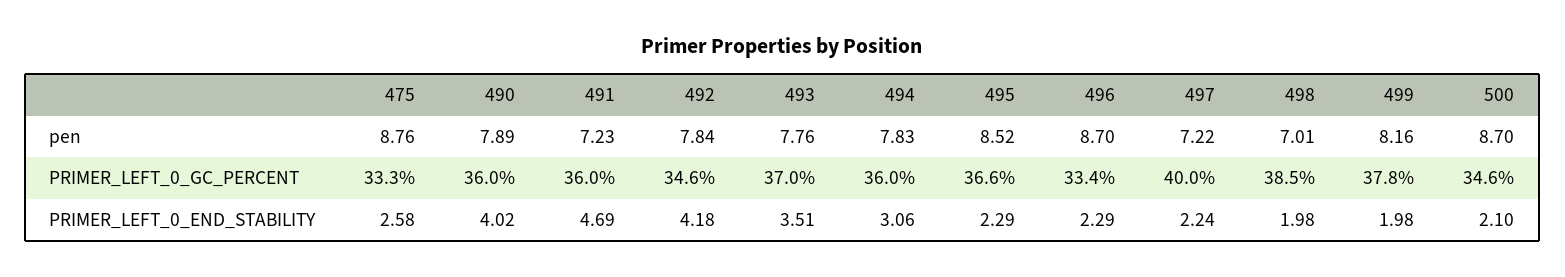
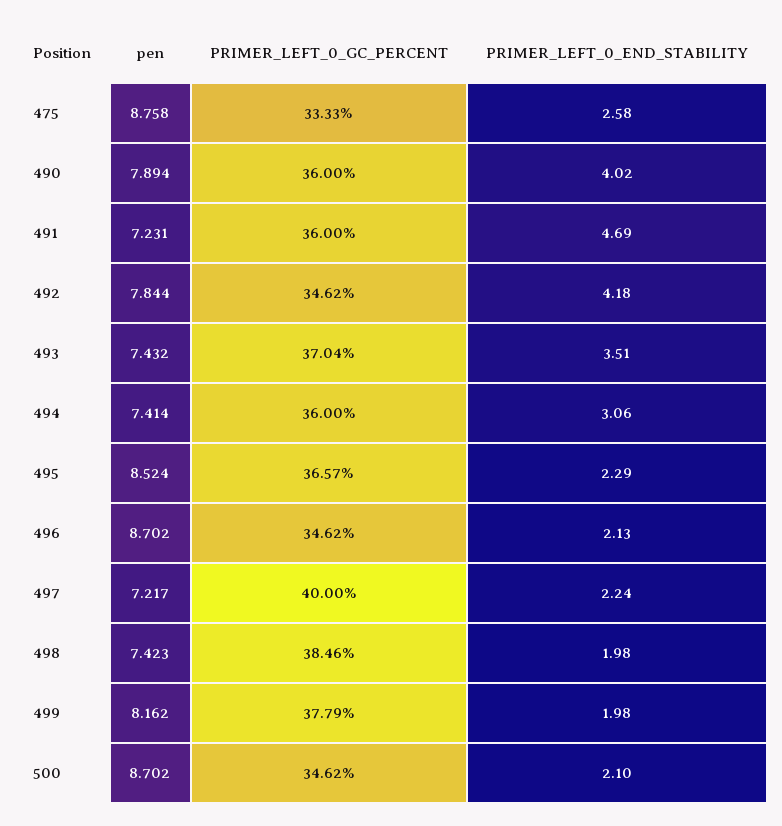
493, pen: 7.76 -> 7.432
494, pen: 7.83 -> 7.414
498, pen: 7.01 -> 7.423
496, PRIMER_LEFT_0_GC_PERCENT: 33.4 -> 34.62
496, PRIMER_LEFT_0_END_STABILITY: 2.29 -> 2.13

